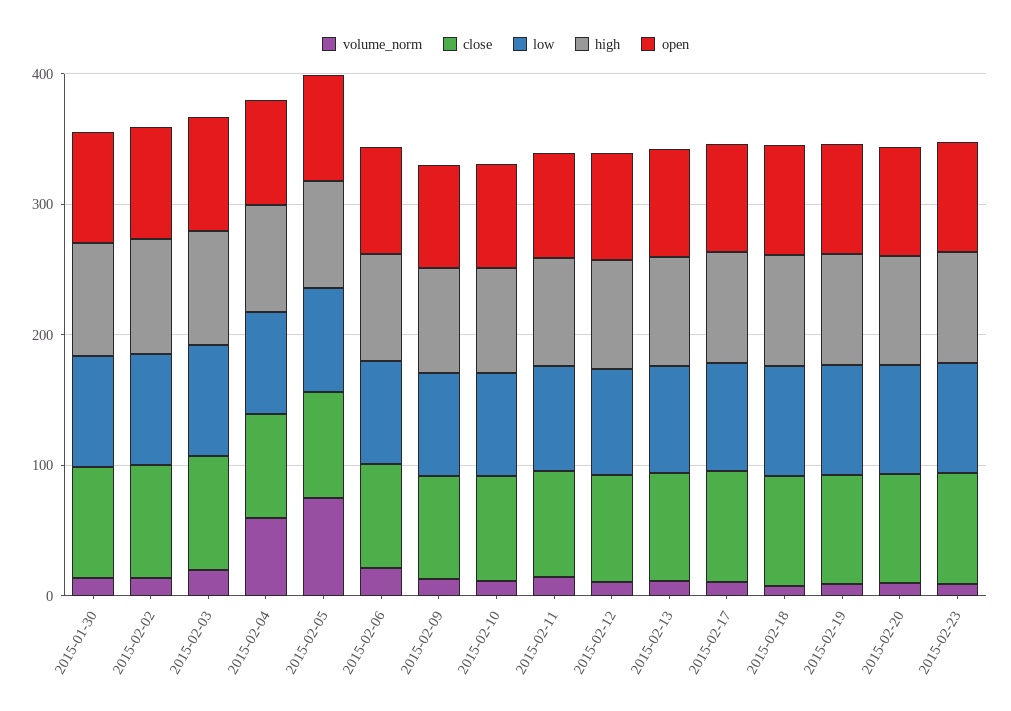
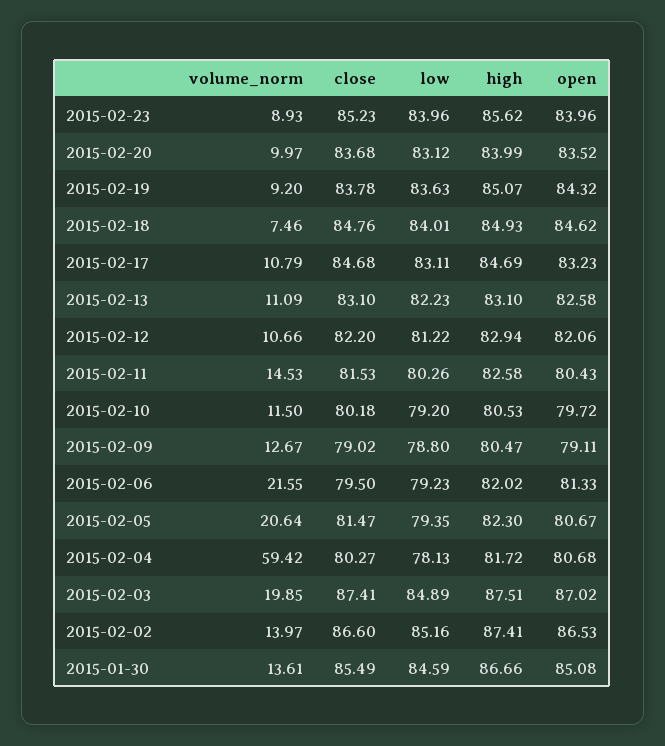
volume_norm, 2015-02-05: 80 -> 20.64

